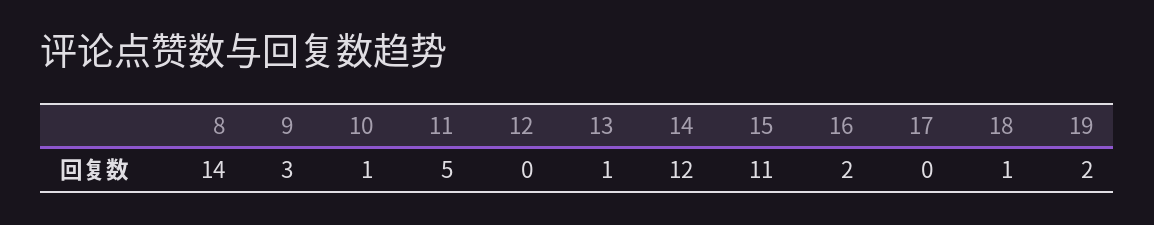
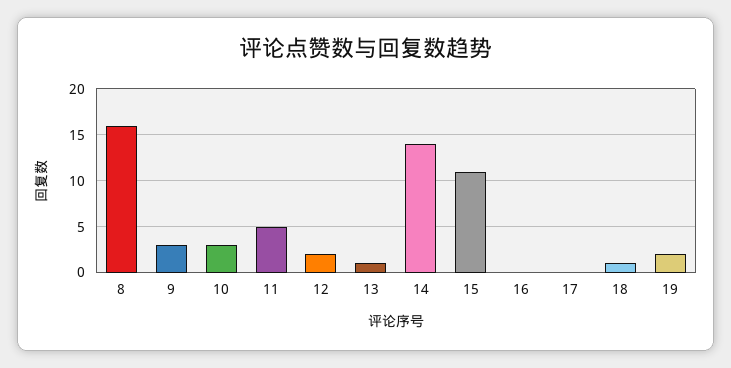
8: 14 -> 16
10: 1 -> 3
12: 0 -> 2
14: 12 -> 14
16: 2 -> 0

